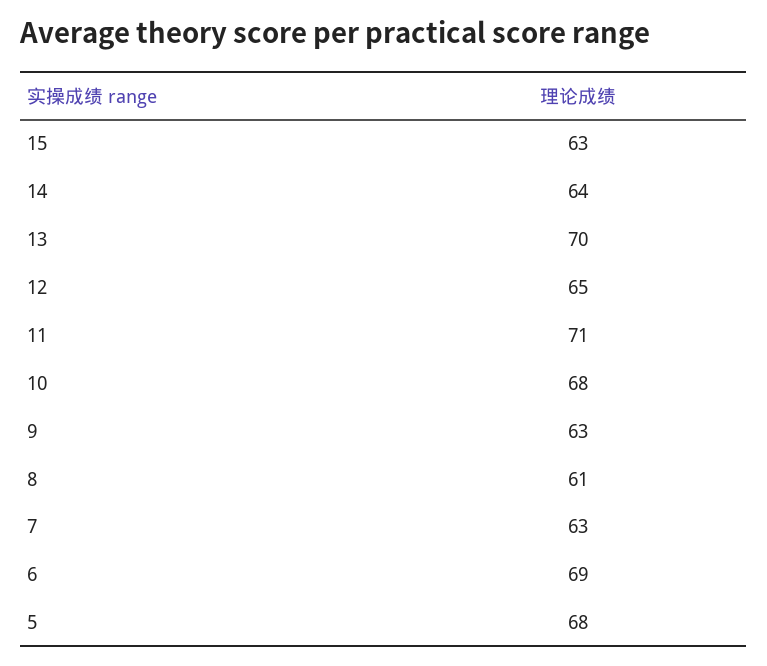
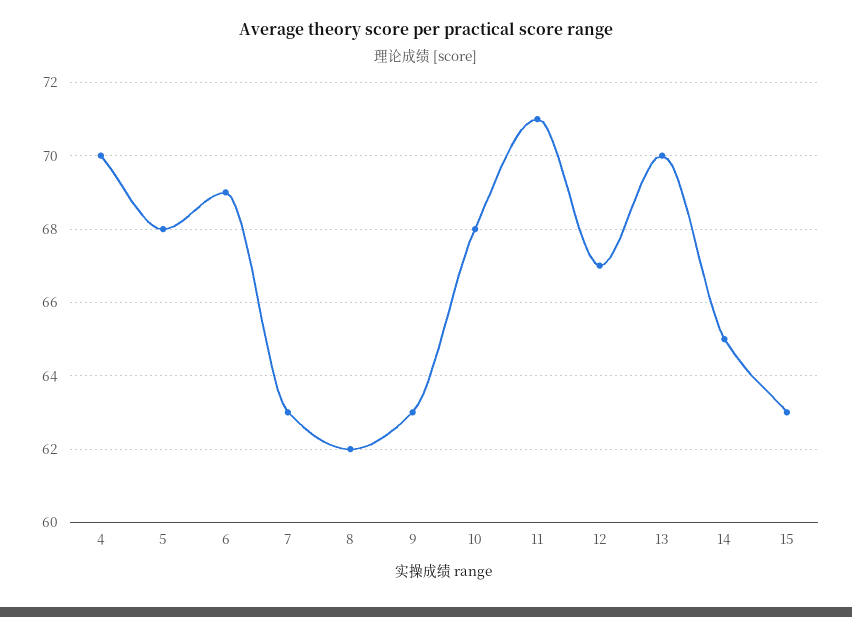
14: 64 -> 65
12: 65 -> 67
8: 61 -> 62
4: none -> 70

